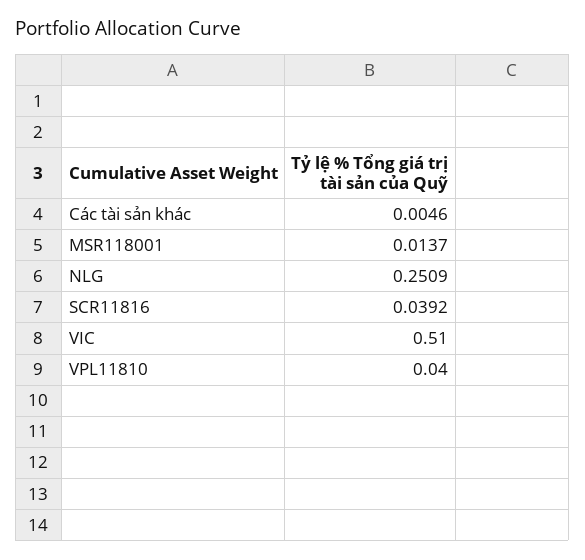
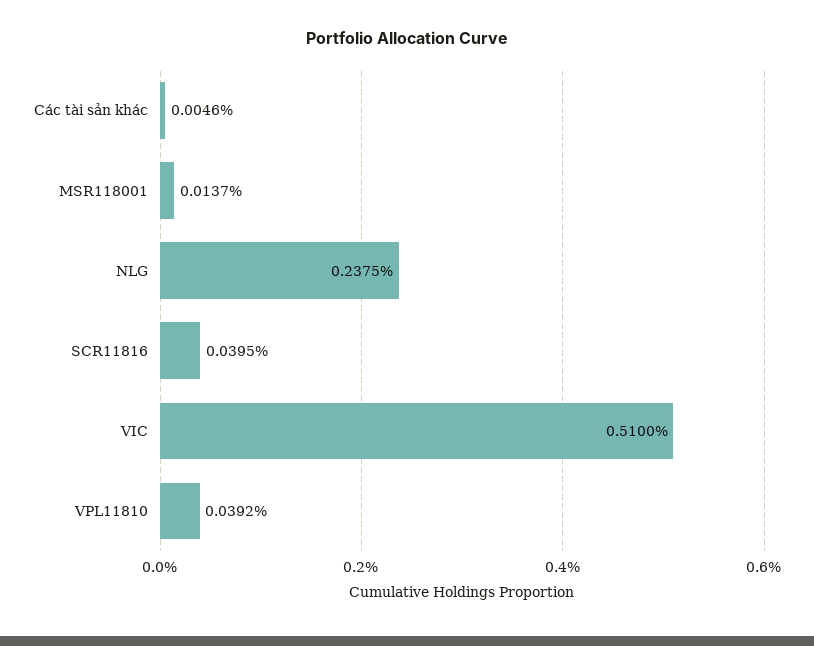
NLG: 0.2509 -> 0.2375
SCR11816: 0.0392 -> 0.0395
VPL11810: 0.04 -> 0.0392

